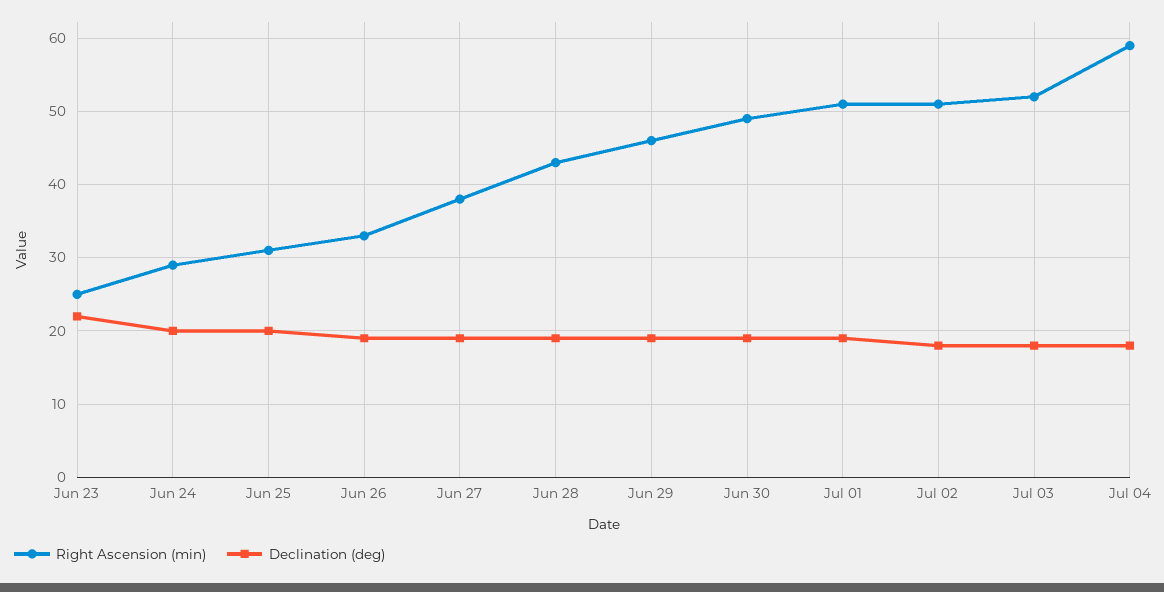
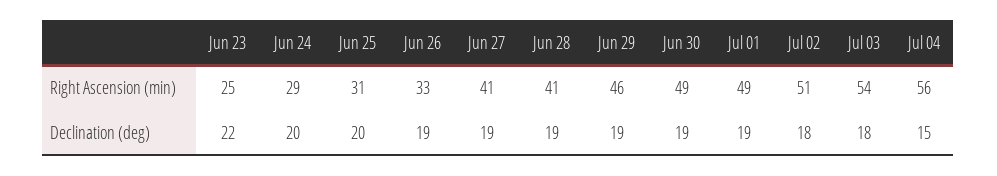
Right Ascension (min), Jun 27: 38 -> 41
Right Ascension (min), Jun 28: 43 -> 41
Right Ascension (min), Jul 01: 51 -> 49
Right Ascension (min), Jul 03: 52 -> 54
Right Ascension (min), Jul 04: 59 -> 56
Declination (deg), Jul 04: 18 -> 15

